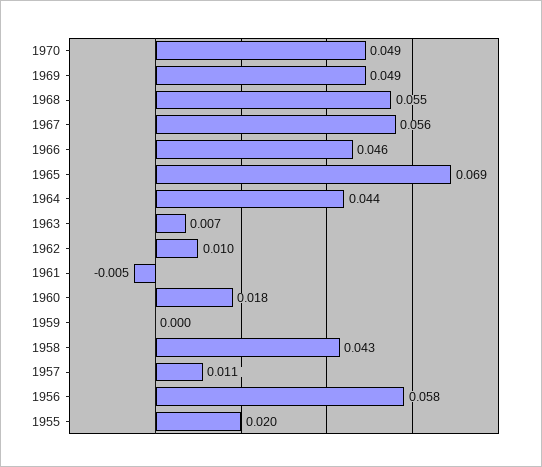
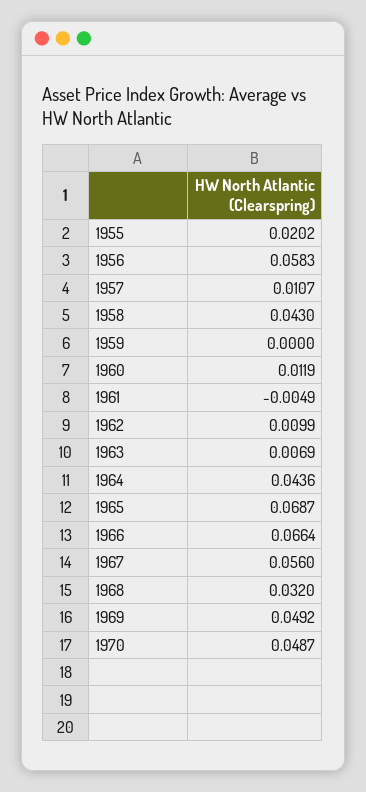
1968: 0.055 -> 0.032
1966: 0.046 -> 0.0664
1960: 0.018 -> 0.0119

